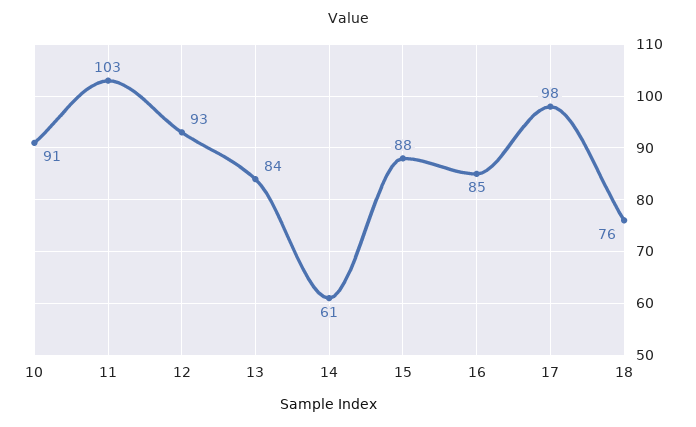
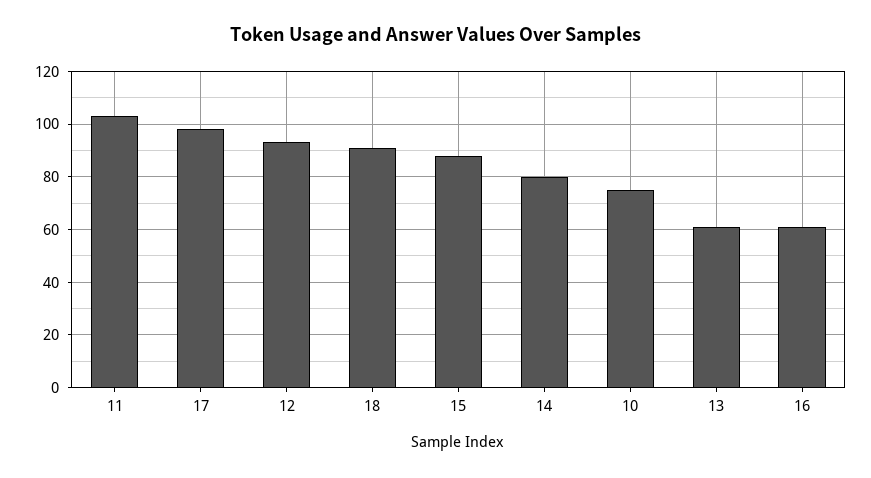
10: 91 -> 75
13: 84 -> 60
14: 61 -> 80
16: 85 -> 60
18: 76 -> 90

